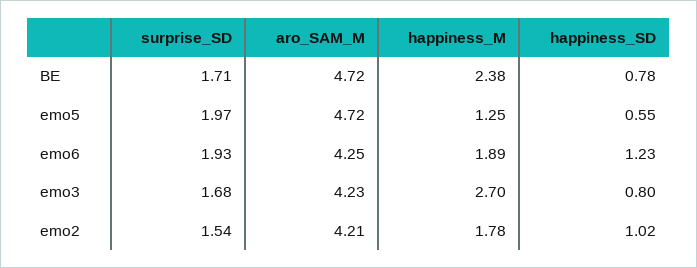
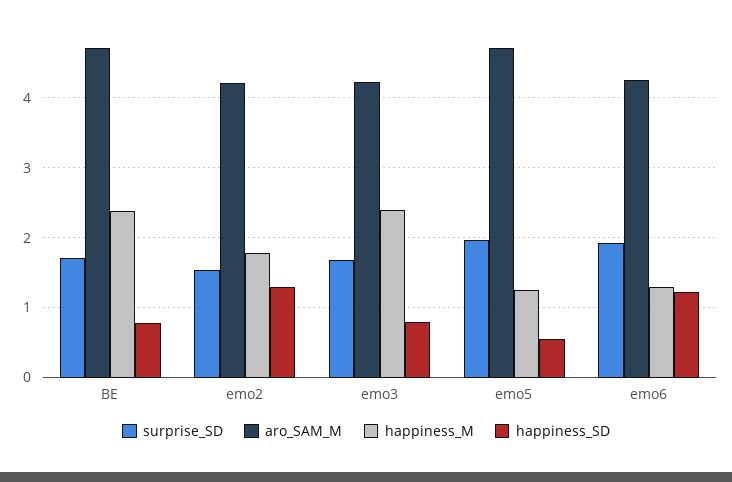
happiness_M, emo6: 1.89 -> 1.3
happiness_M, emo3: 2.7 -> 2.4
happiness_SD, emo2: 1.02 -> 1.3

